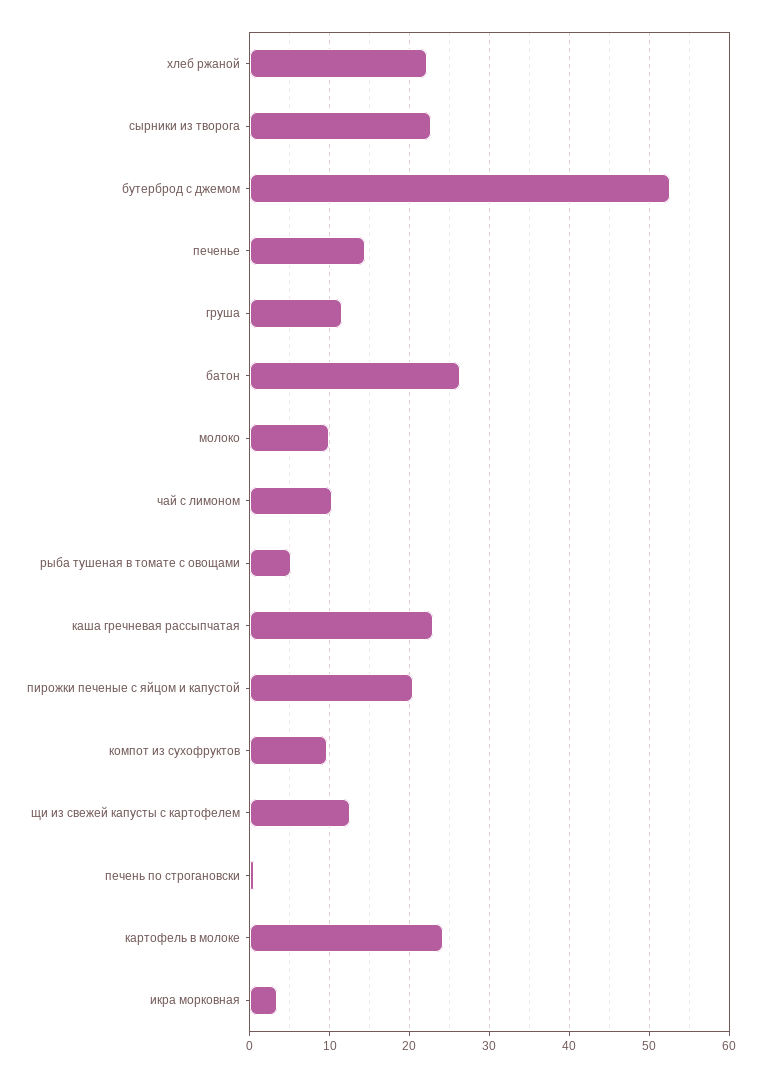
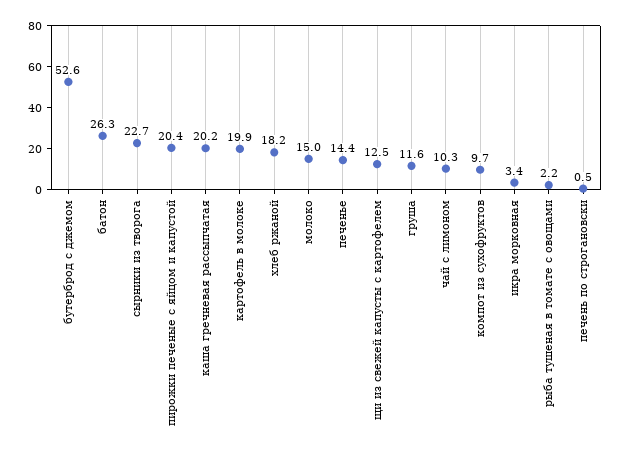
хлеб ржаной: 22 -> 18.2
молоко: 10 -> 15
рыба тушеная в томате с овощами: 5 -> 2.2
каша гречневая рассыпчатая: 23 -> 20.2
картофель в молоке: 24 -> 19.9

